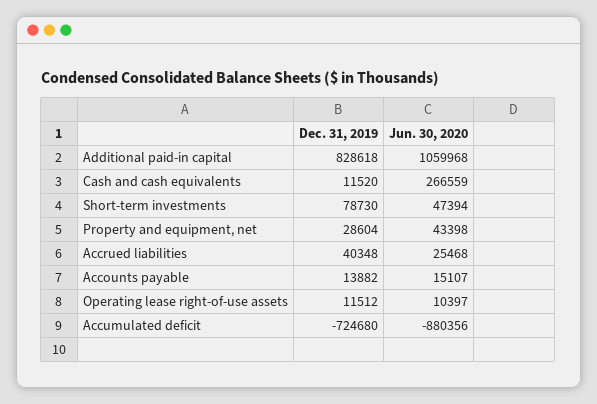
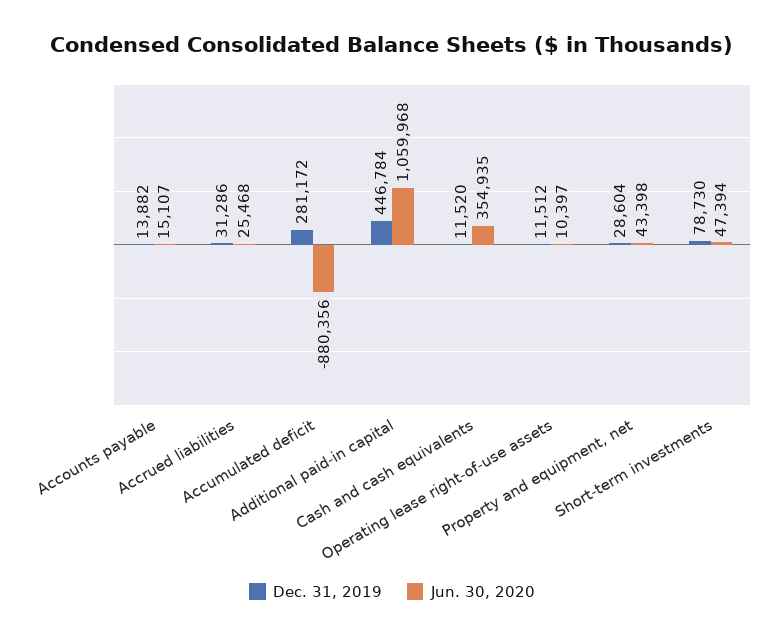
Dec. 31, 2019, Additional paid-in capital: 828618 -> 446784
Jun. 30, 2020, Cash and cash equivalents: 266559 -> 354935
Dec. 31, 2019, Accrued liabilities: 40348 -> 31286
Dec. 31, 2019, Accumulated deficit: -724680 -> 281172

